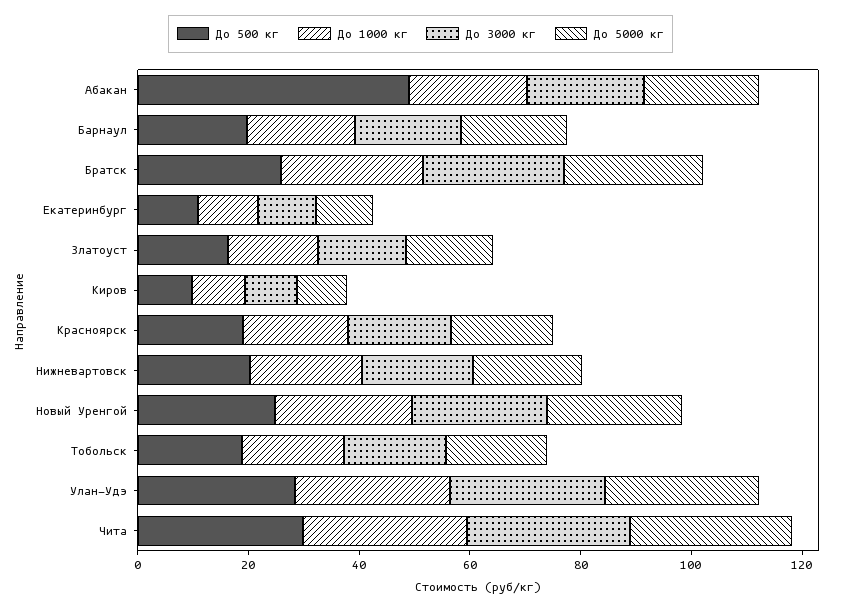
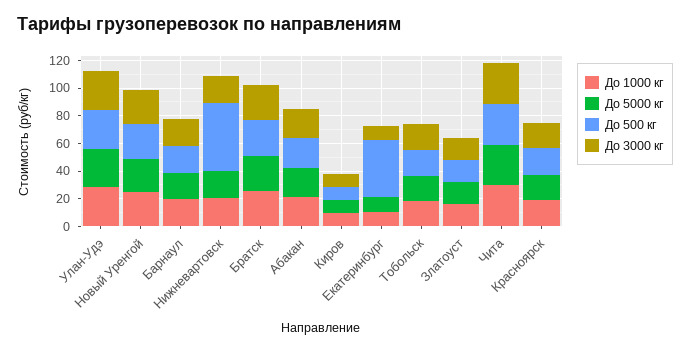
До 500 кг, Абакан: 50 -> 20
До 500 кг, Екатеринбург: 10 -> 40
До 500 кг, Нижневартовск: 20 -> 50

